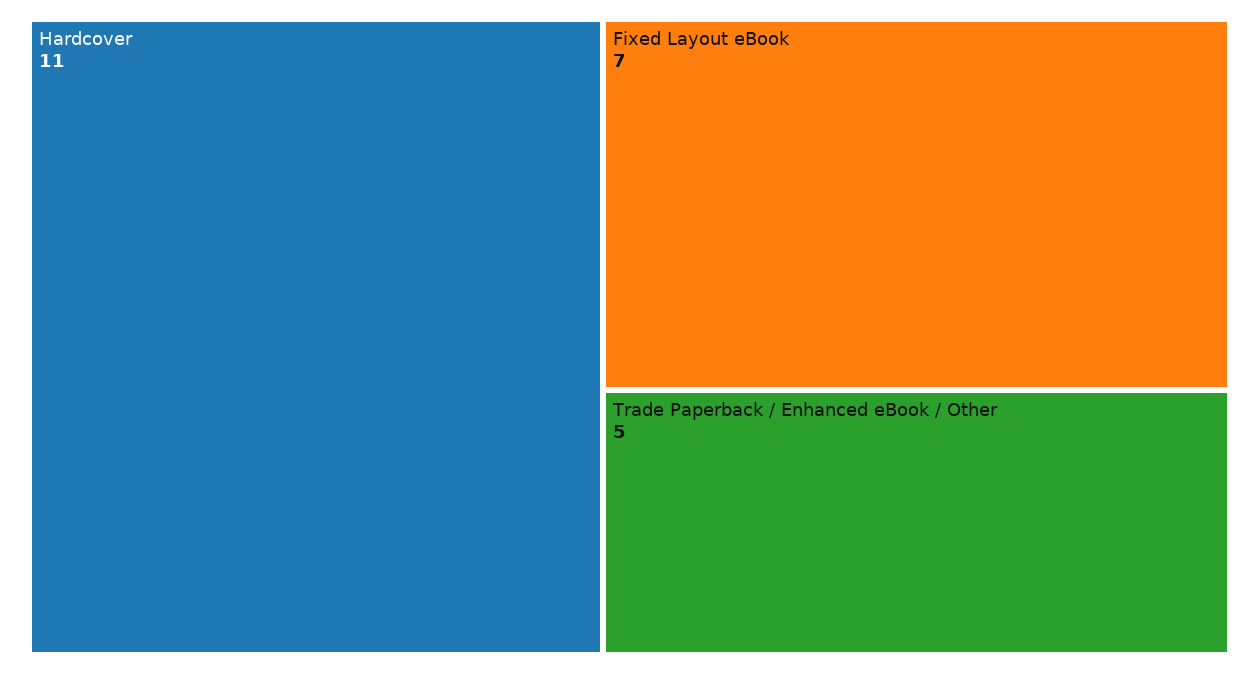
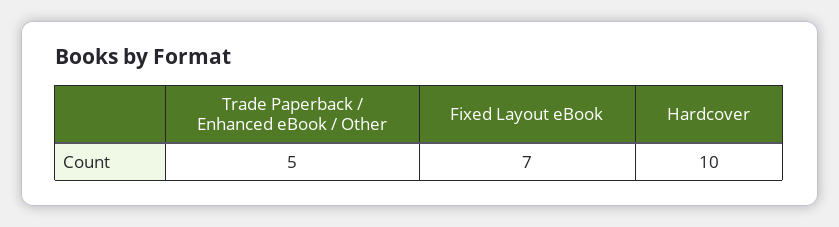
Hardcover: 11 -> 10

